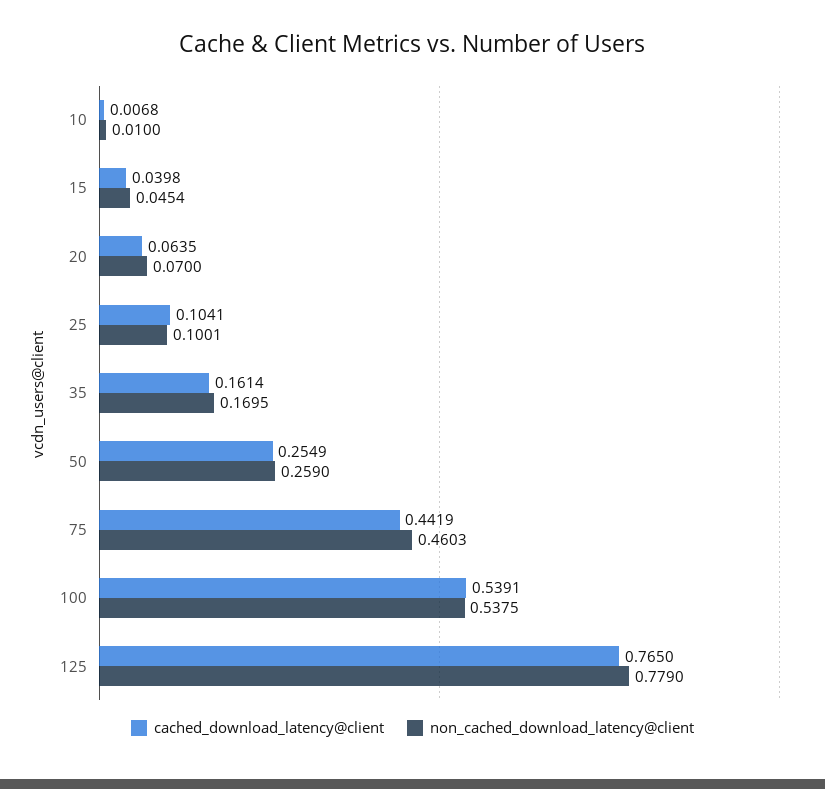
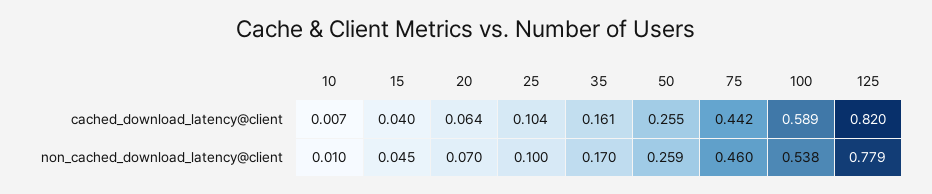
cached_download_latency@client, 100: 0.5391 -> 0.589
cached_download_latency@client, 125: 0.765 -> 0.82

